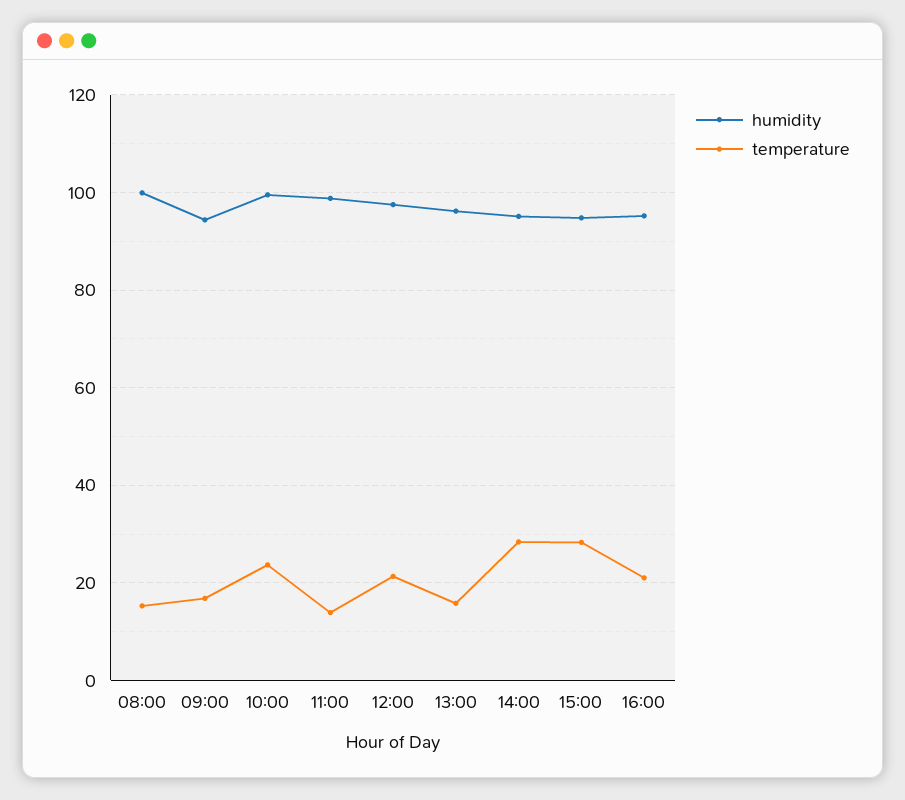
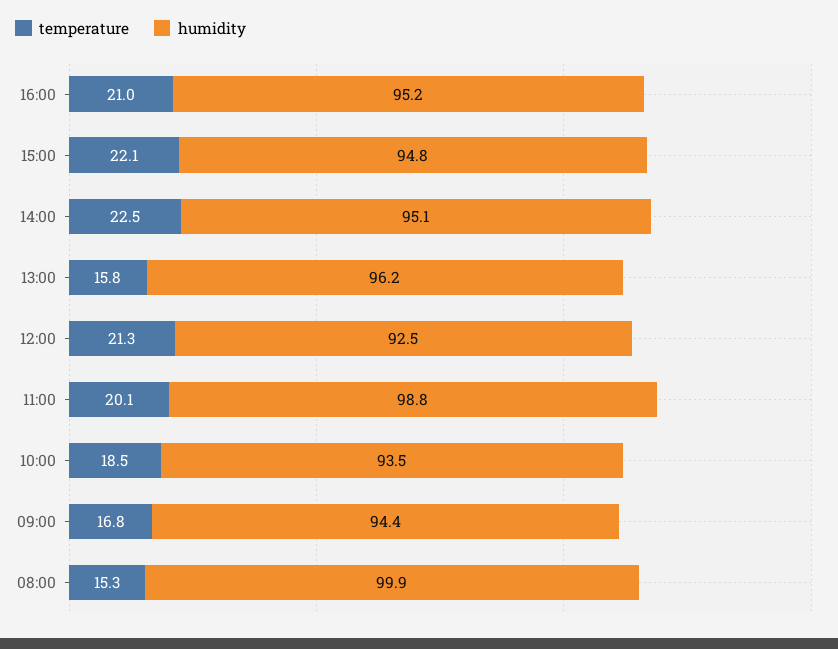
humidity, 10:00: 100 -> 93.5
temperature, 10:00: 24 -> 18.5
temperature, 11:00: 14 -> 20.1
humidity, 12:00: 98 -> 92.5
temperature, 14:00: 28 -> 22.5
temperature, 15:00: 28 -> 22.1

